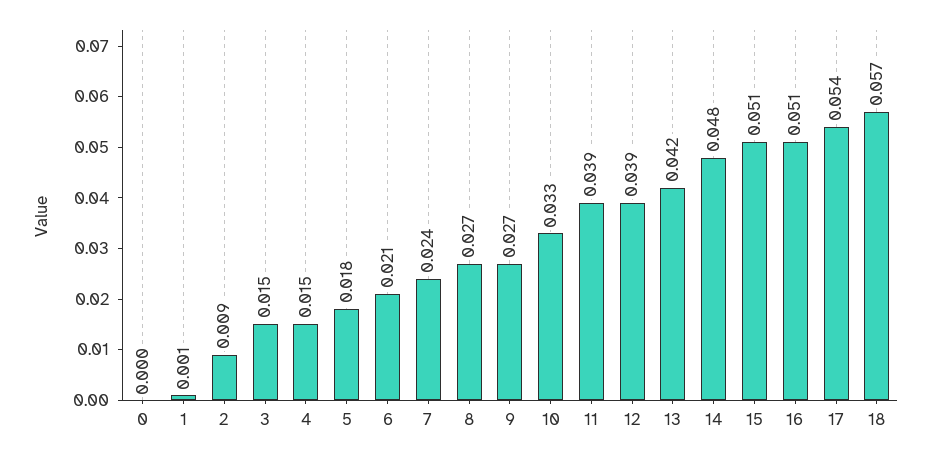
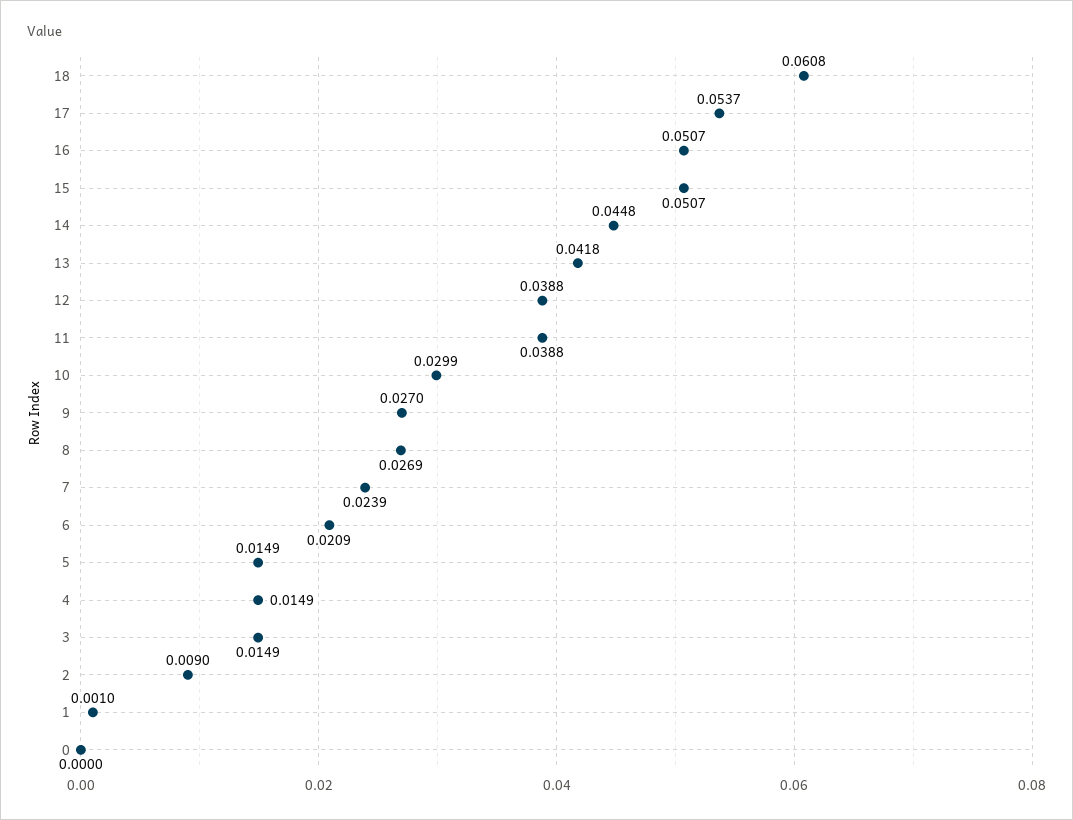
5: 0.018 -> 0.0149
10: 0.033 -> 0.0299
14: 0.048 -> 0.0448
18: 0.057 -> 0.0608

